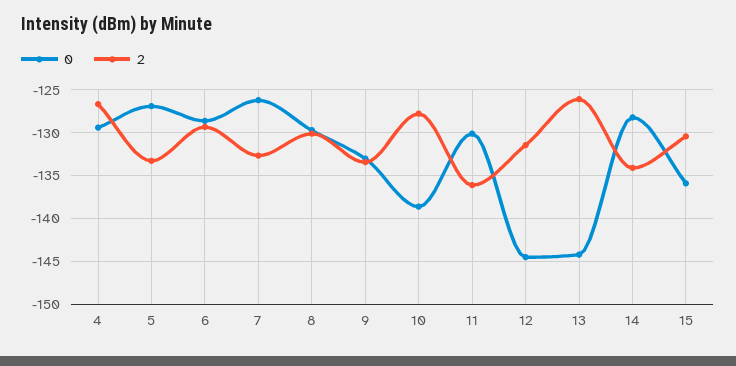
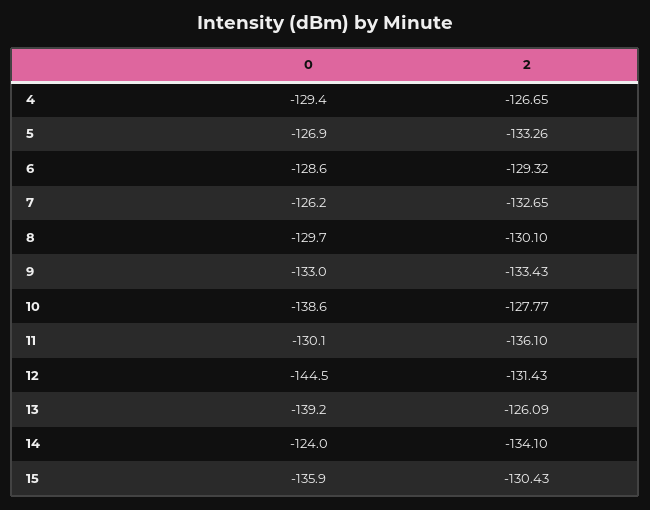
0, 13: -144 -> -139.2
0, 14: -128 -> -124

